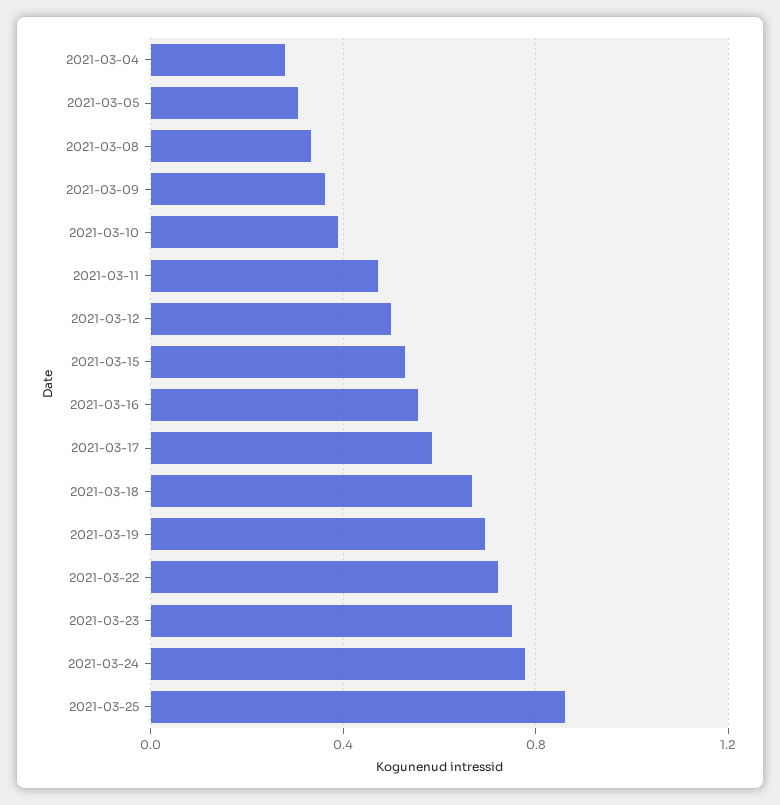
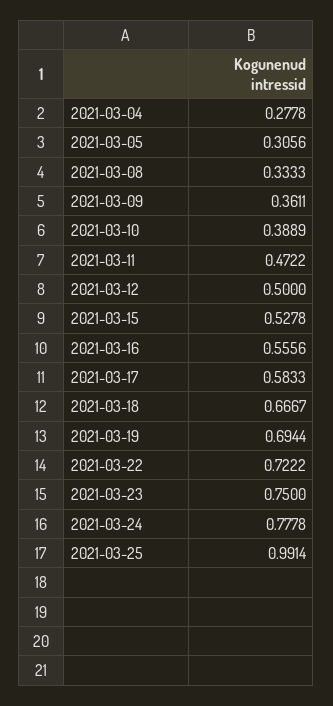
2021-03-25: 0.85 -> 0.9914

